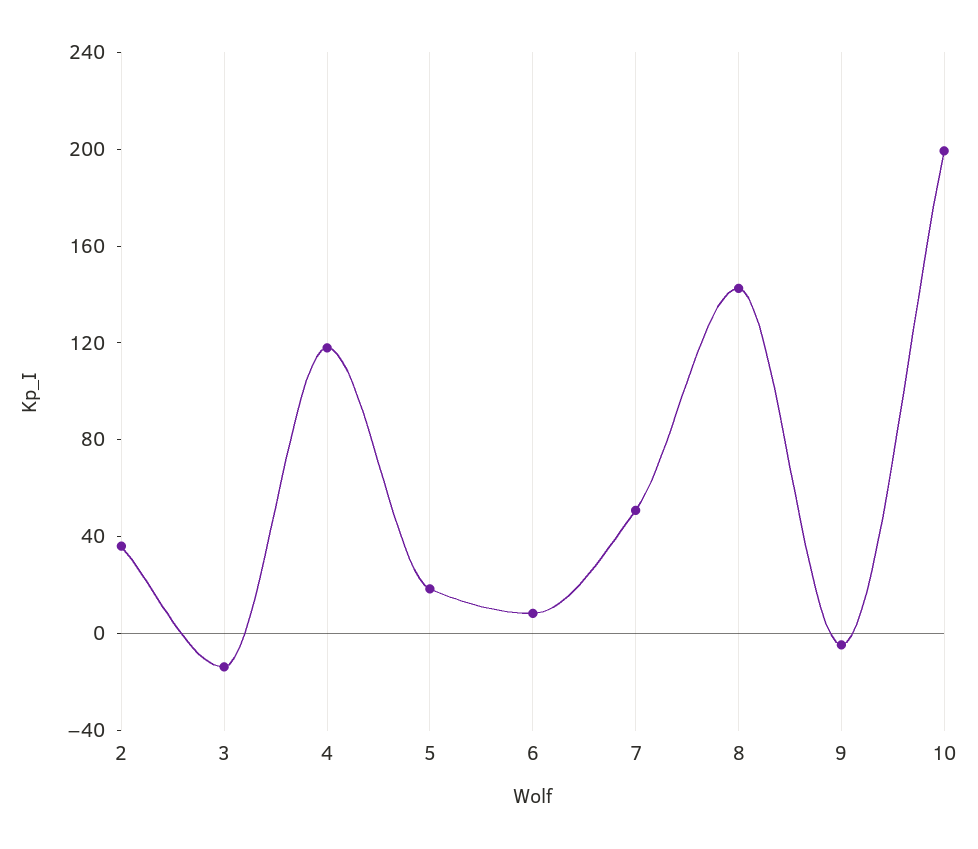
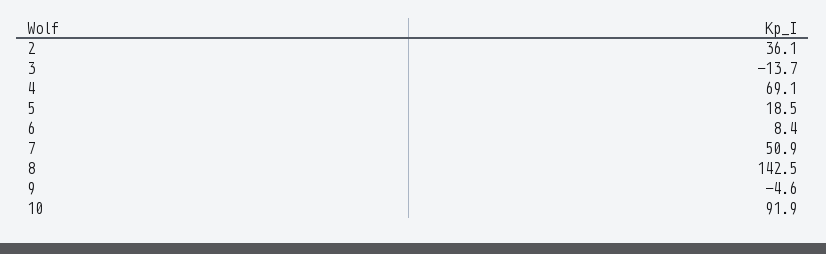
4: 120 -> 69.1
10: 200 -> 91.9

